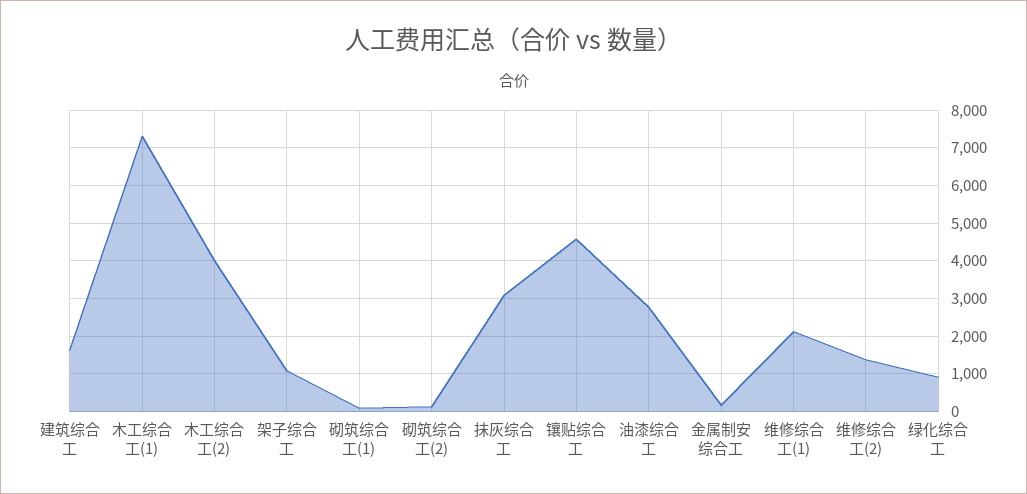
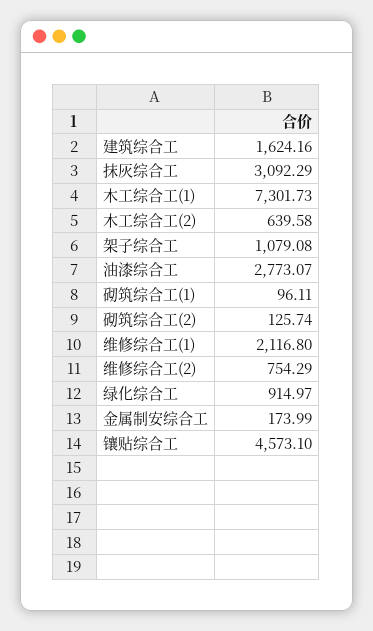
木工综合工(2): 4000 -> 639.58
维修综合工(2): 1400 -> 754.29

